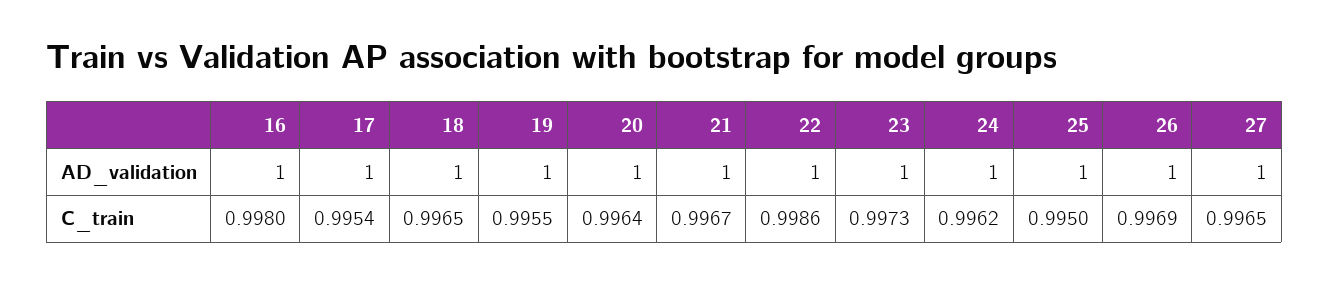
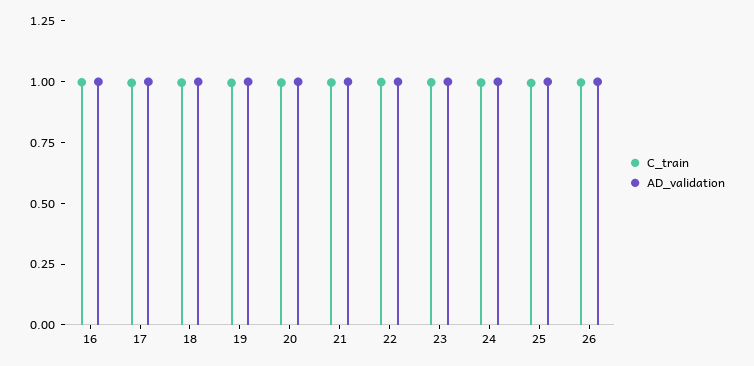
AD_validation, 27: 1 -> none
C_train, 27: 0.9965 -> none

